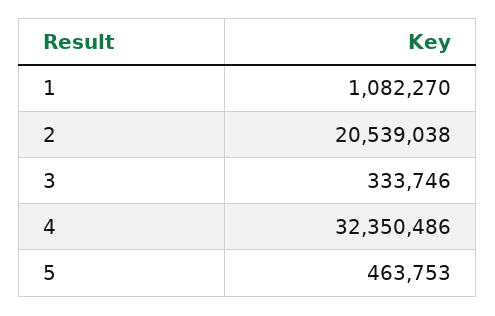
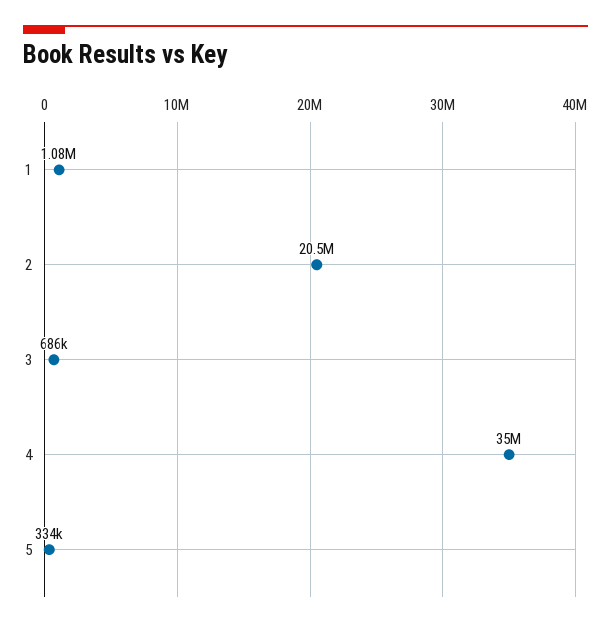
3: 333746 -> 686000
4: 32350486 -> 35000000
5: 463753 -> 334000

